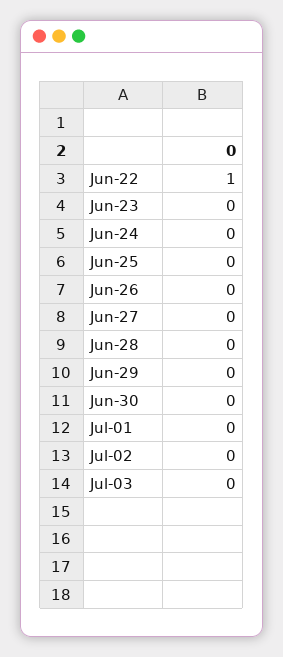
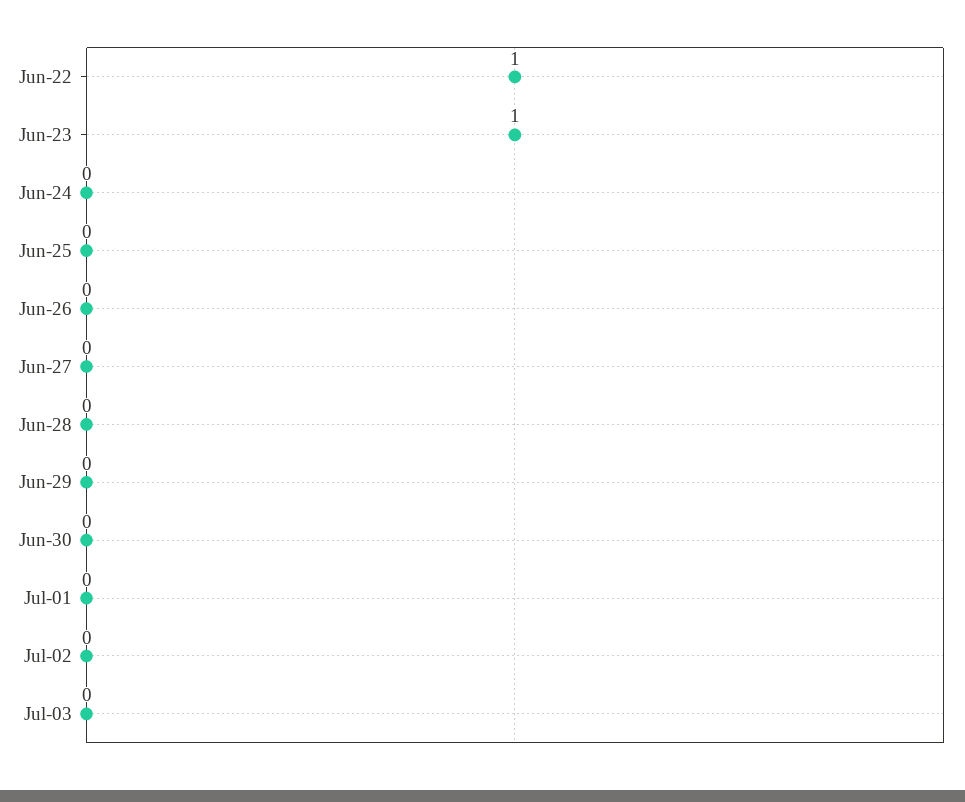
Jun-23: 0 -> 1

